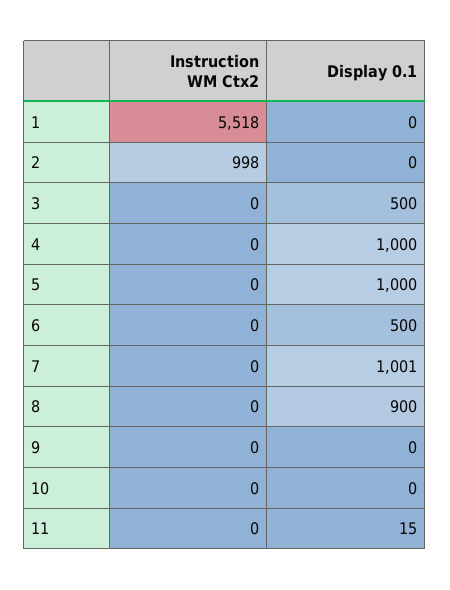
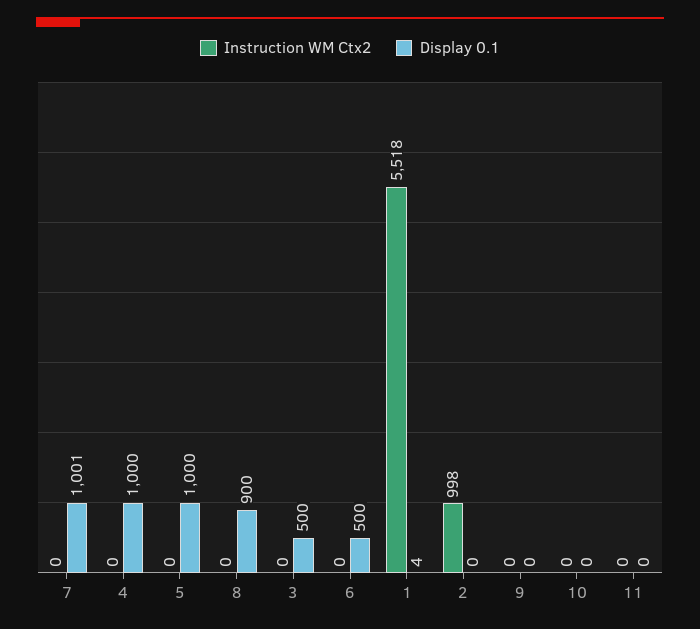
Display 0.1, 1: 0 -> 4
Display 0.1, 11: 15 -> 0

